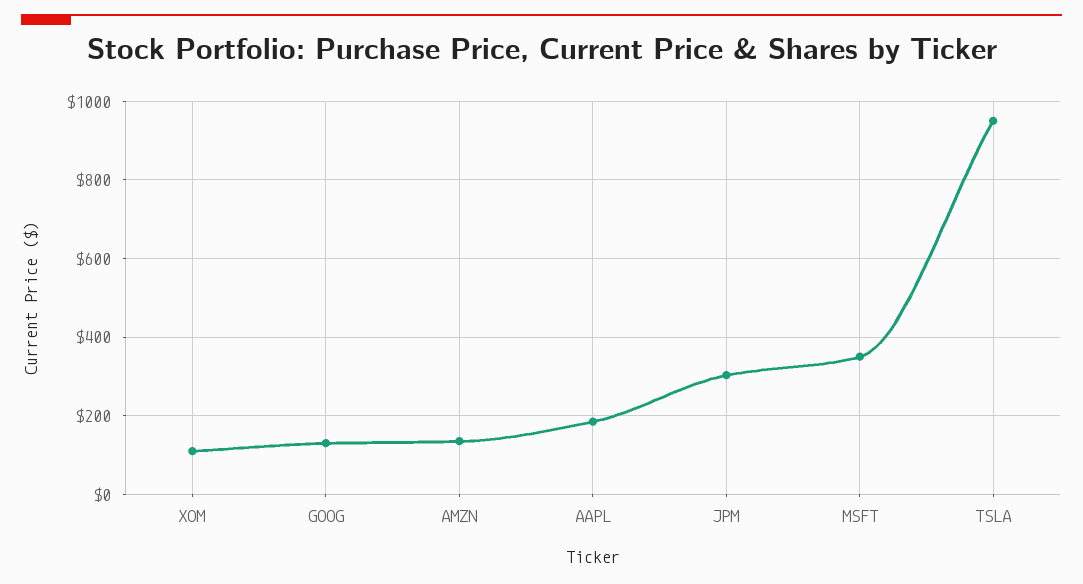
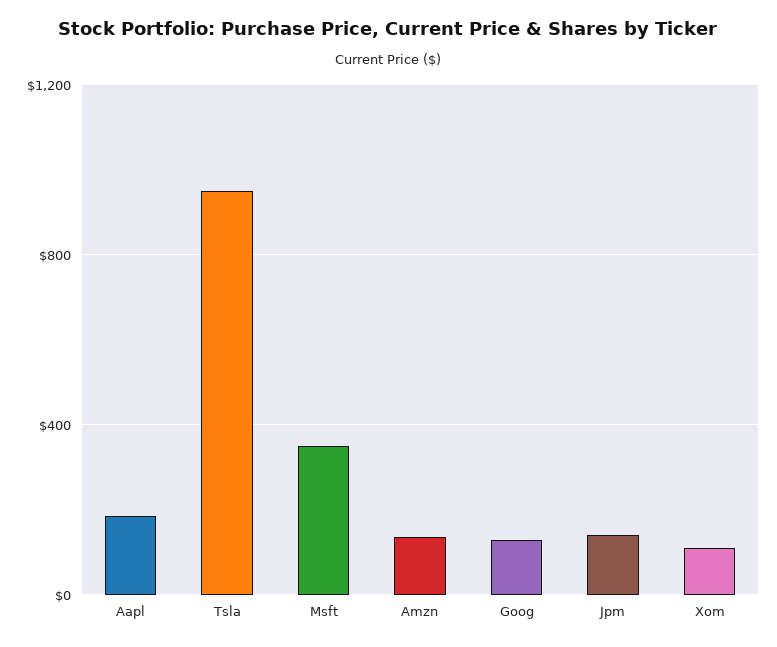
JPM: 300 -> 150

